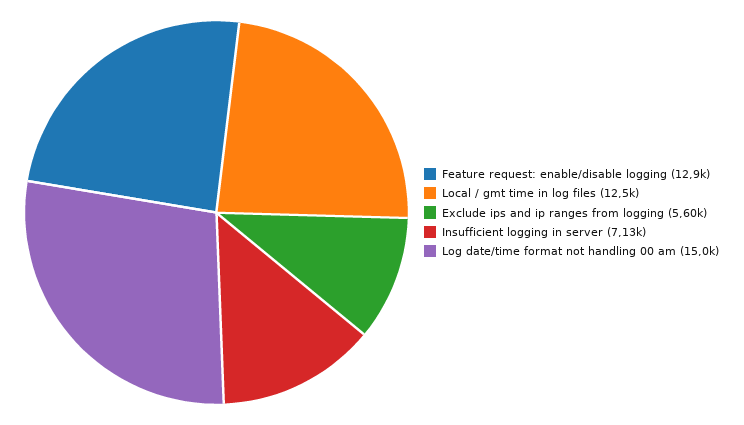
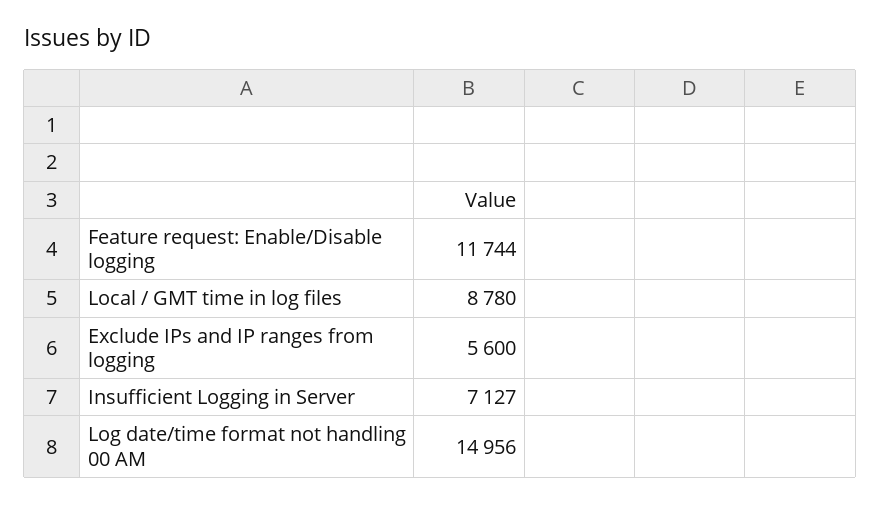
Feature request: enable/disable logging: 12900 -> 11744
Local / gmt time in log files: 12500 -> 8780

